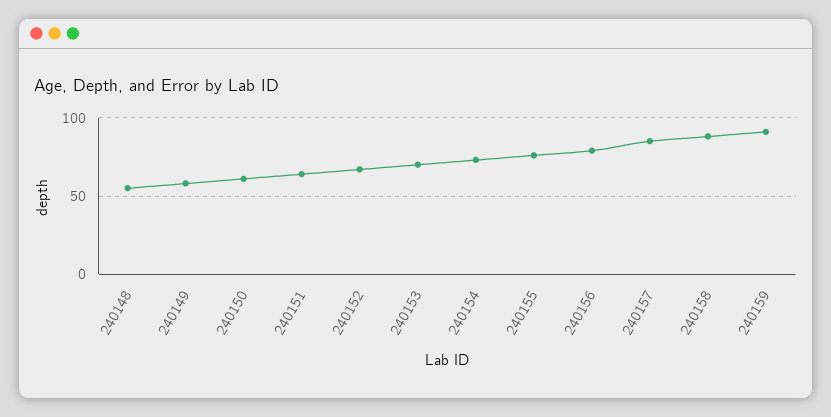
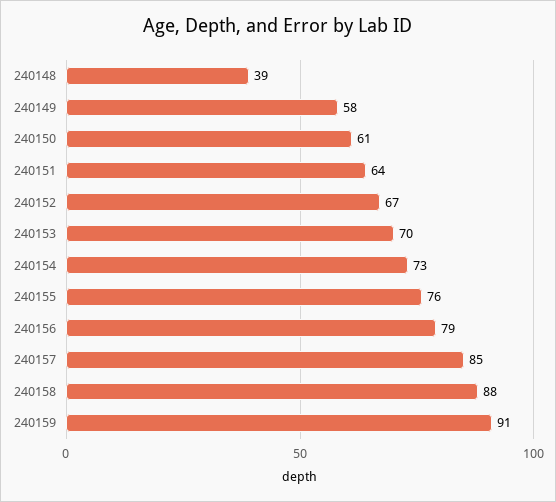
240148: 55 -> 39

